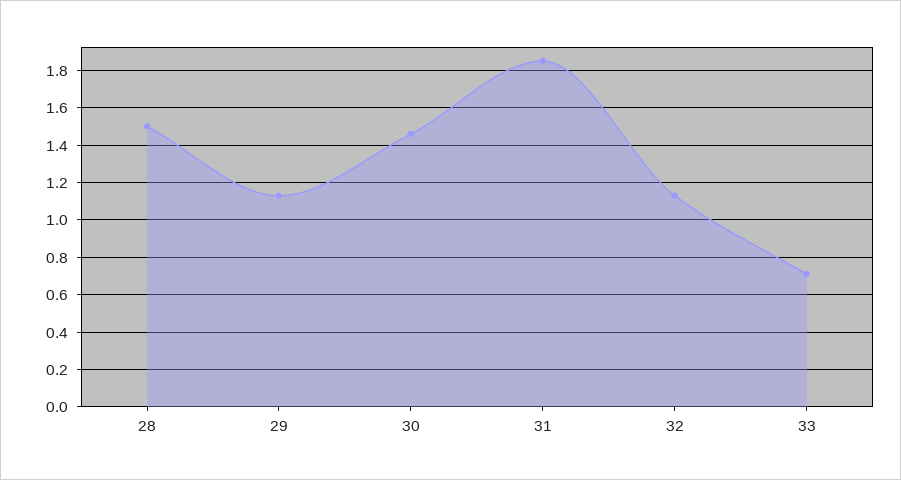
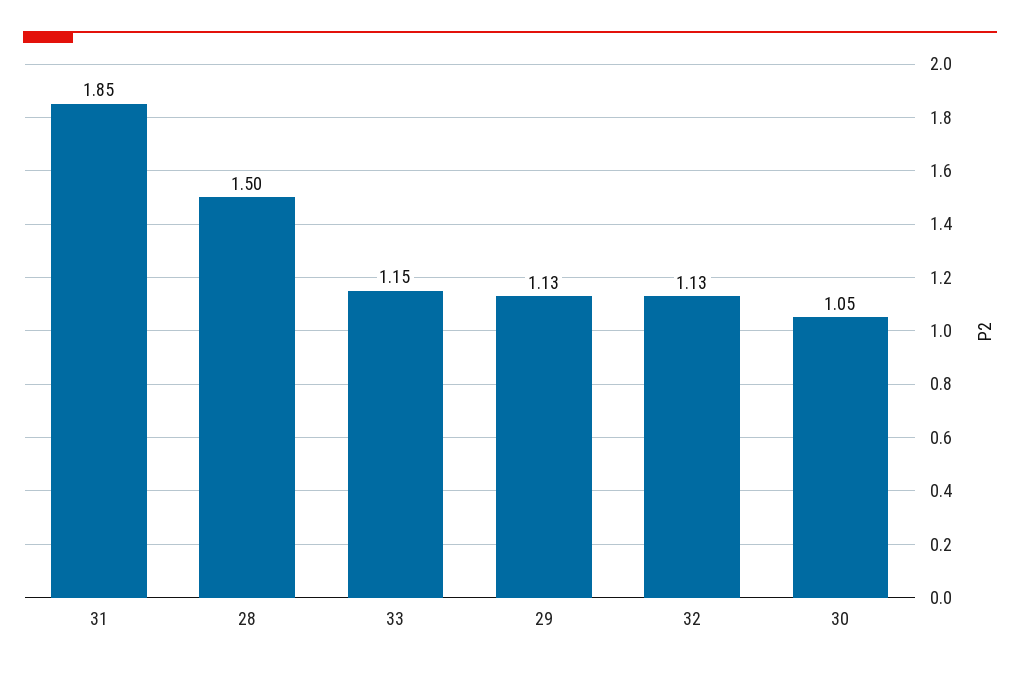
30: 1.45 -> 1.05
33: 0.7 -> 1.15

